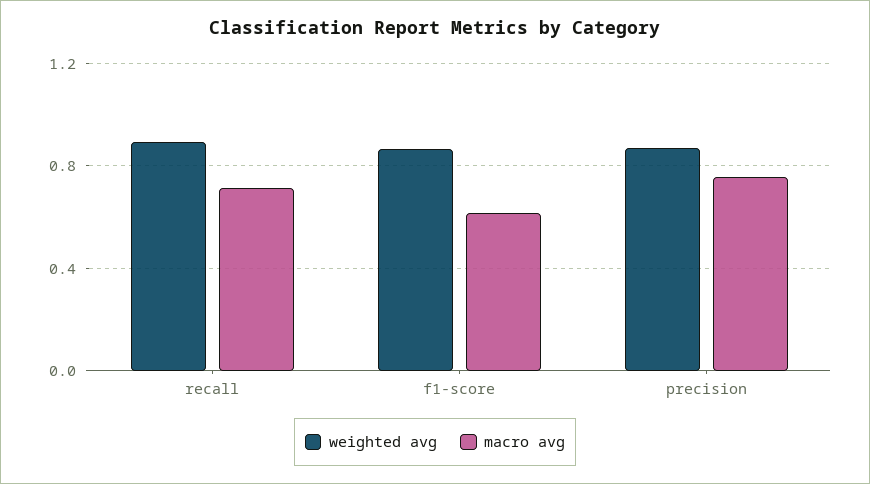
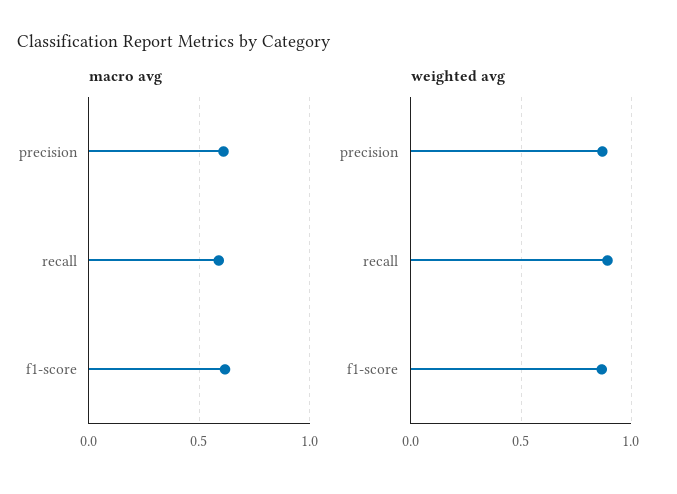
macro avg, recall: 0.7 -> 0.6
macro avg, precision: 0.75 -> 0.6

